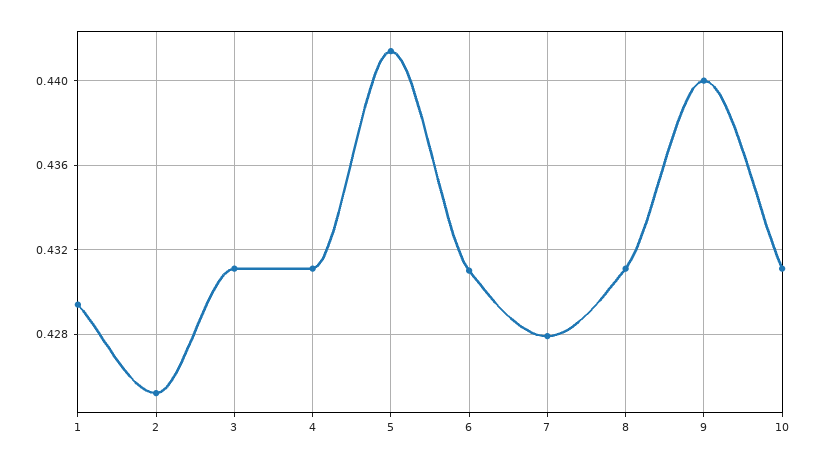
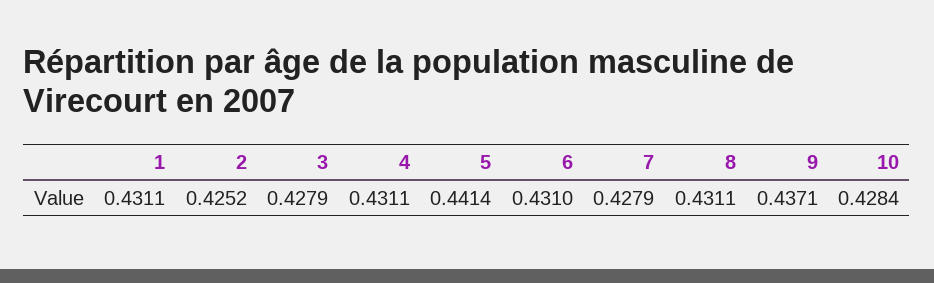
1: 0.4295 -> 0.4311
3: 0.431 -> 0.4279
9: 0.44 -> 0.4371
10: 0.431 -> 0.4284

